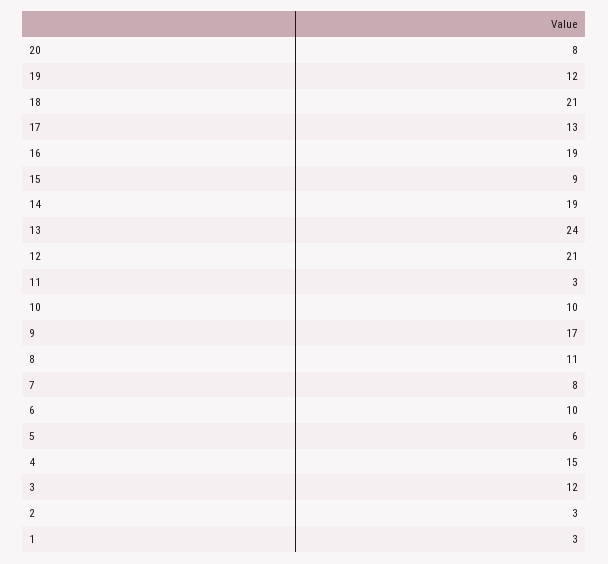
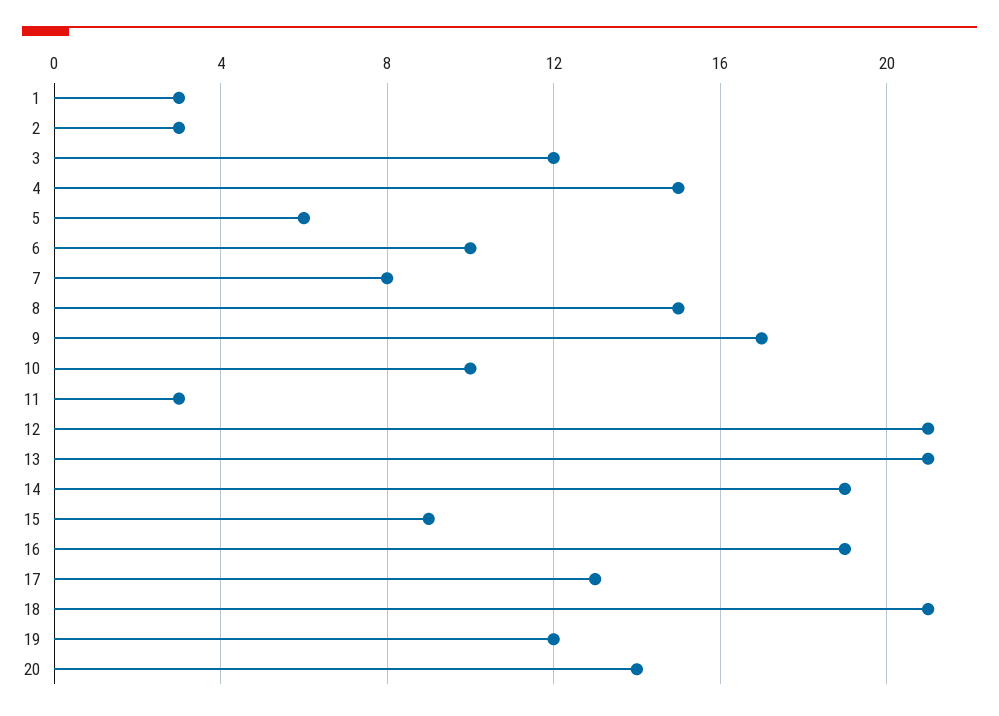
20: 8 -> 14
13: 24 -> 21
8: 11 -> 15

